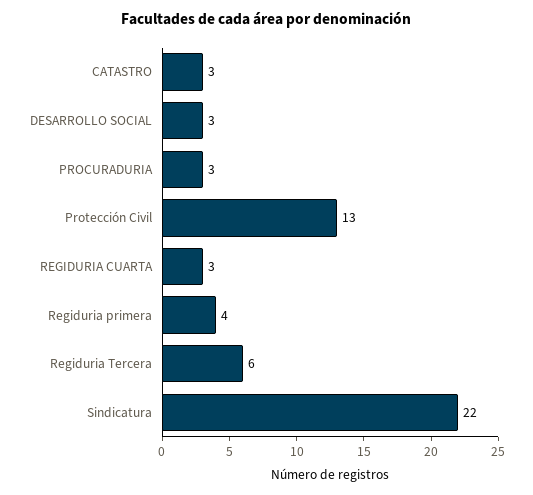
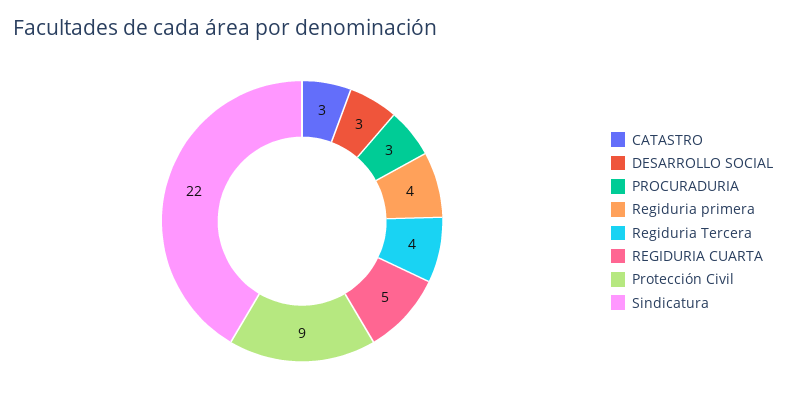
Protección Civil: 13 -> 9
REGIDURIA CUARTA: 3 -> 5
Regiduria Tercera: 6 -> 4

